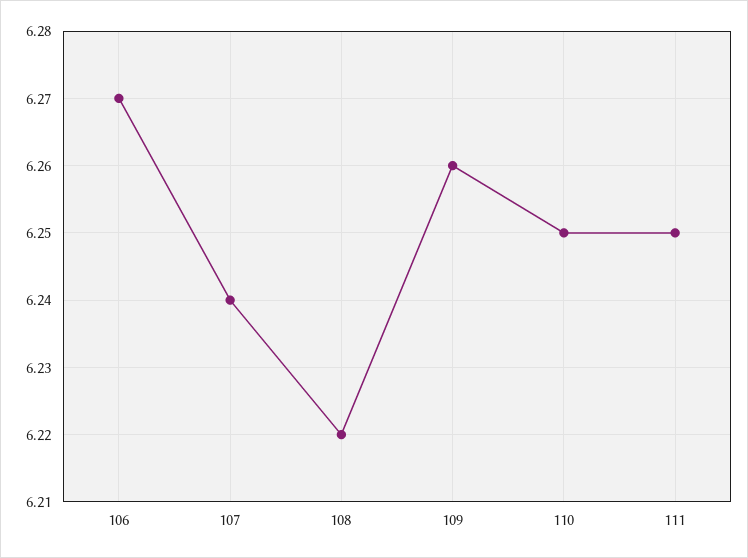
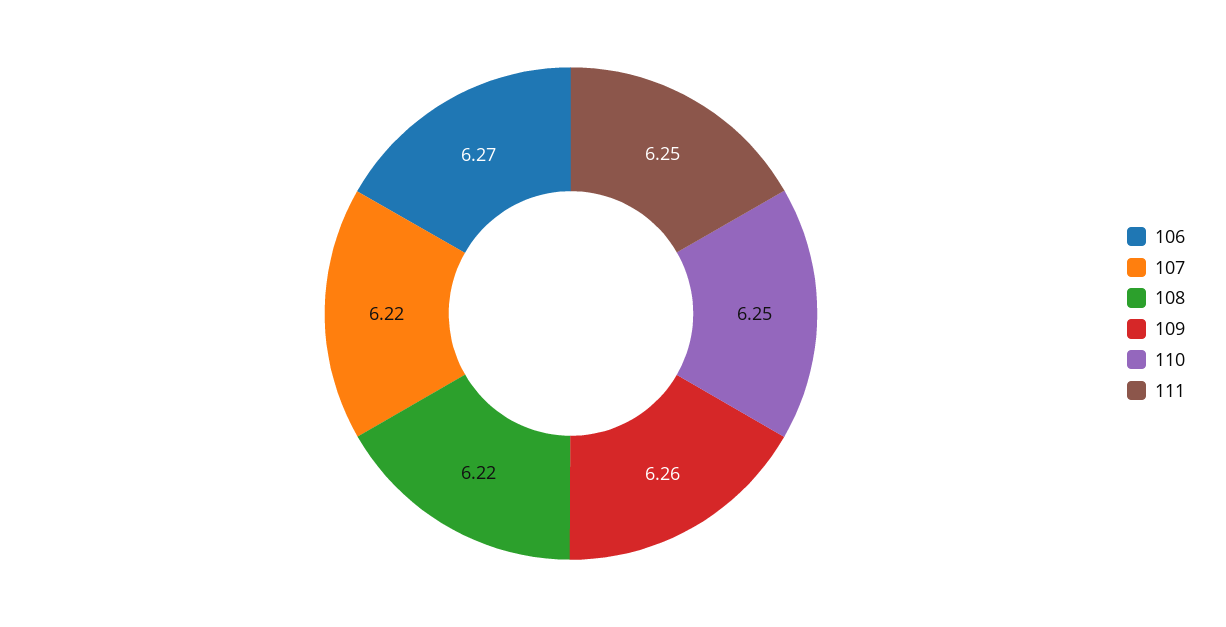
107: 6.24 -> 6.22

